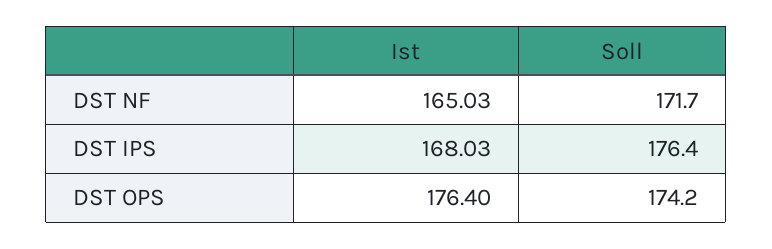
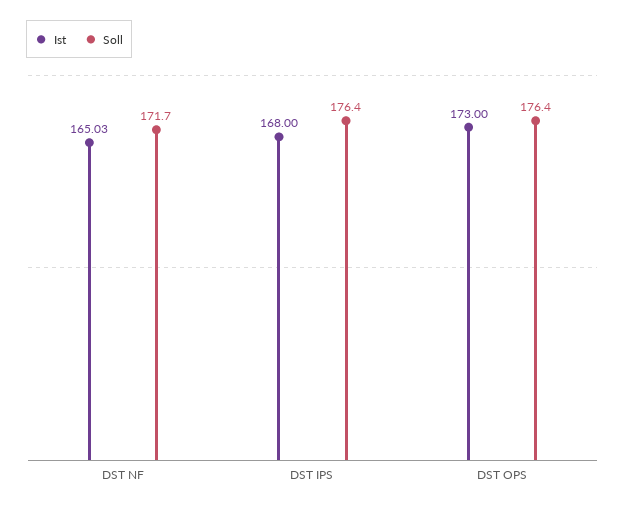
Ist, DST IPS: 168.03 -> 168
Ist, DST OPS: 176.4 -> 173
Soll, DST OPS: 174.2 -> 176.4

